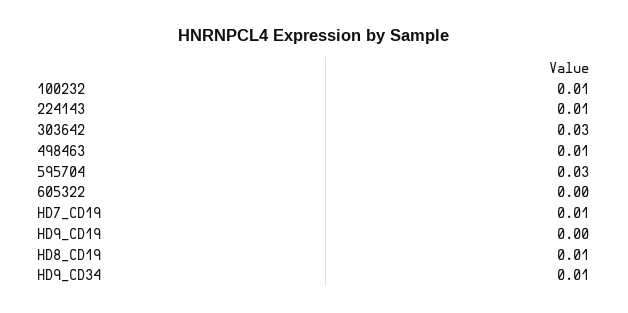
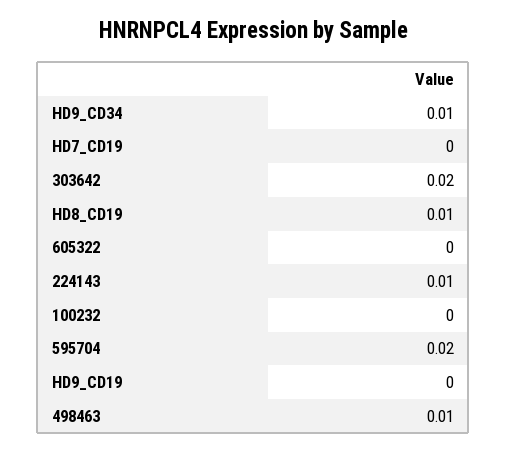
100232: 0.01 -> 0
303642: 0.03 -> 0.02
595704: 0.03 -> 0.02
HD7_CD19: 0.01 -> 0

